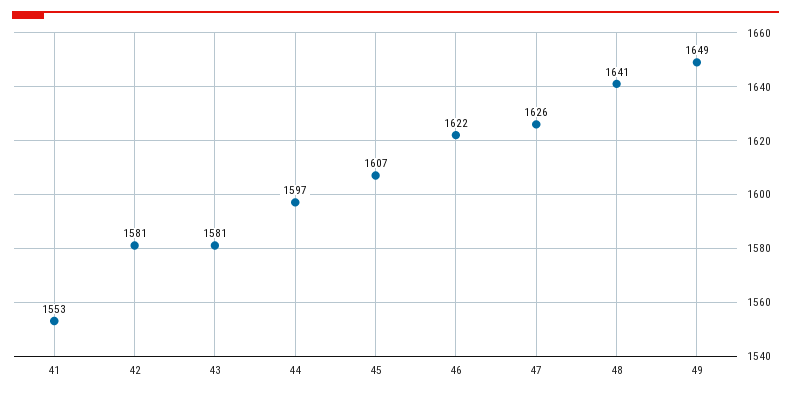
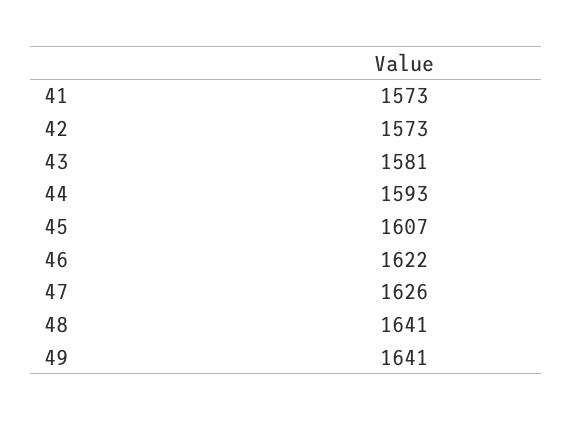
41: 1553 -> 1573
42: 1581 -> 1573
44: 1597 -> 1593
49: 1649 -> 1641

